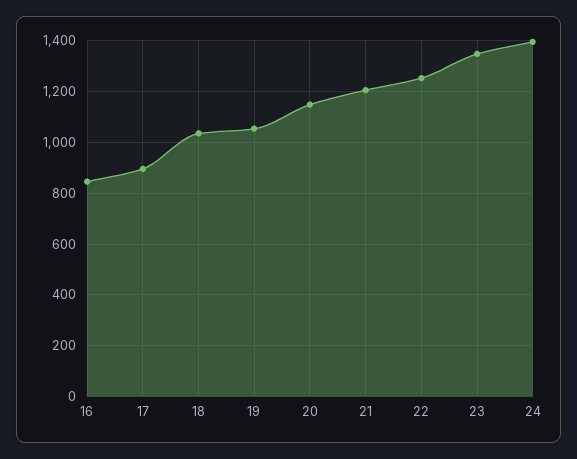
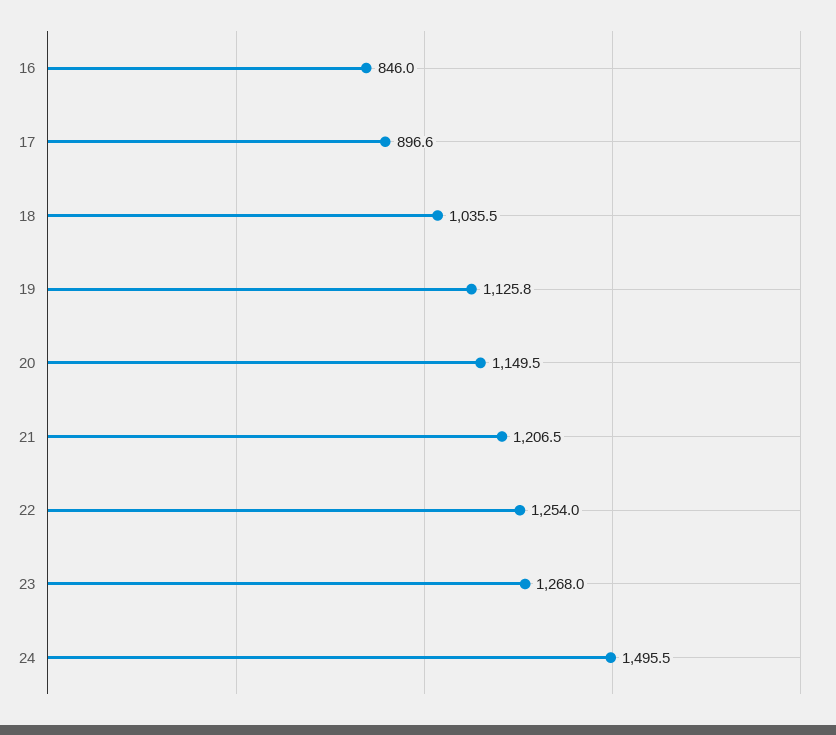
19: 1050 -> 1125.8
23: 1350 -> 1268
24: 1400 -> 1495.5

